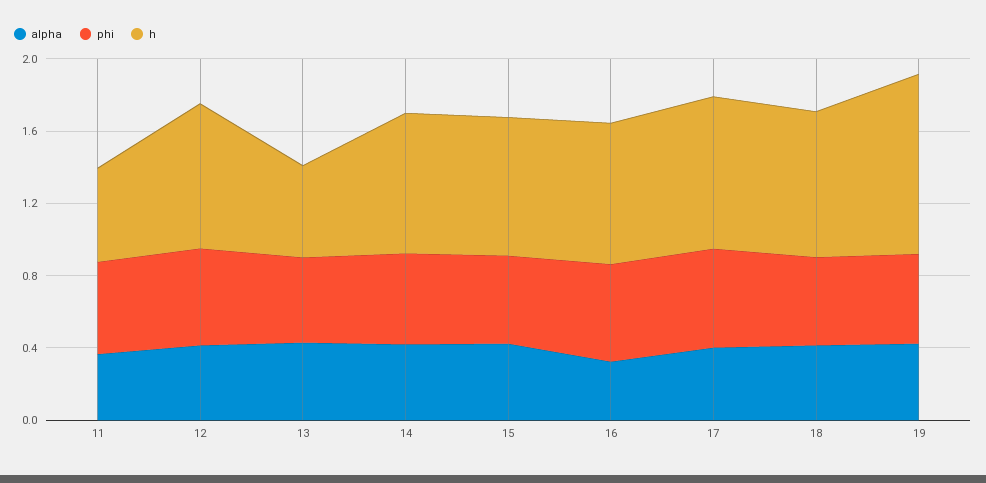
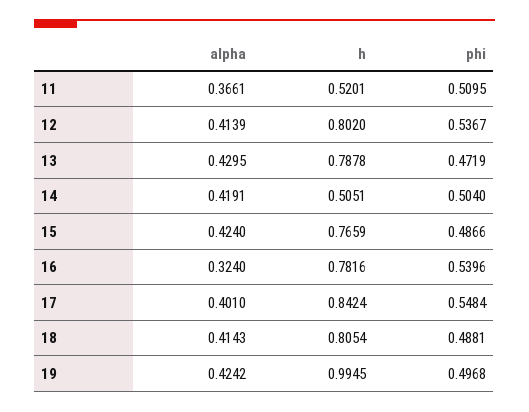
h, 13: 0.5 -> 0.7878
h, 14: 0.8 -> 0.5051

